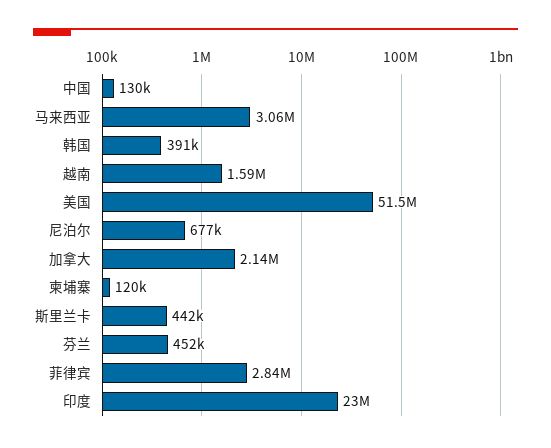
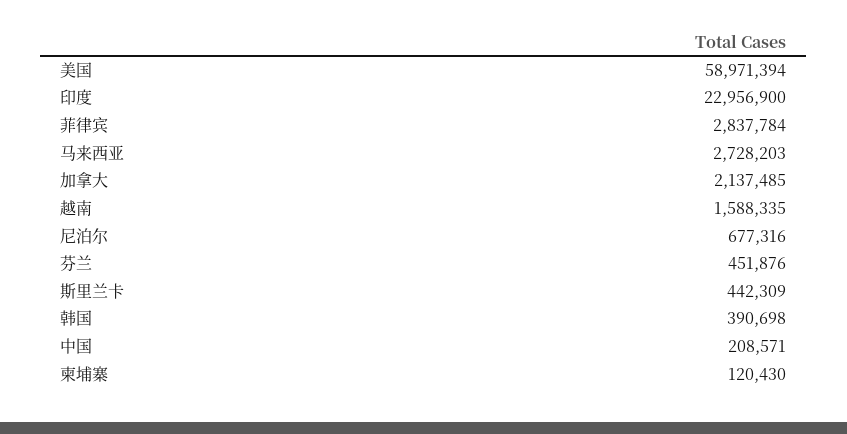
中国: 130000 -> 208571
马来西亚: 3060000 -> 2728203
美国: 51500000 -> 58971394

